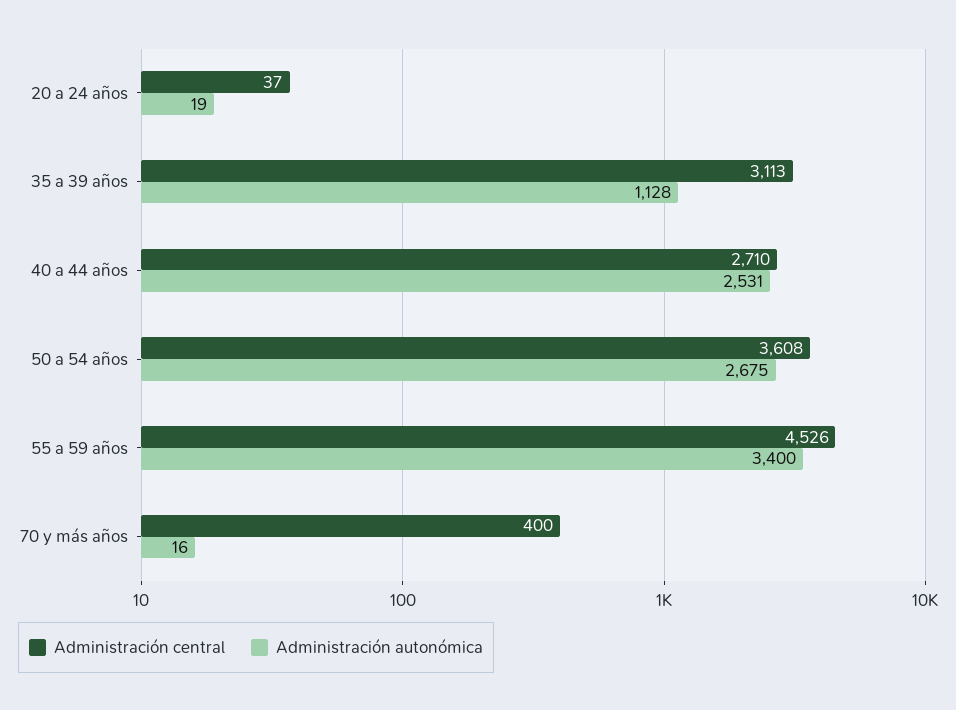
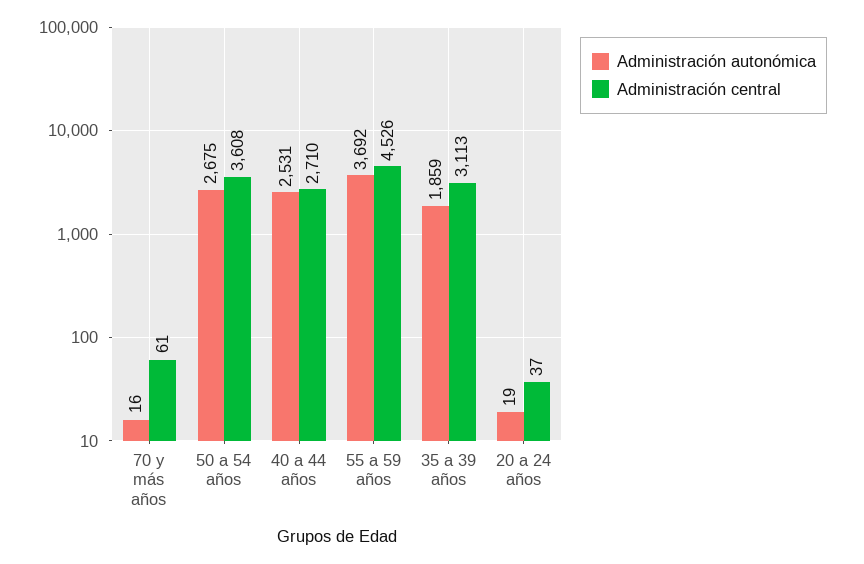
Administración autonómica, 35 a 39 años: 1128 -> 1859
Administración autonómica, 55 a 59 años: 3400 -> 3692
Administración central, 70 y más años: 400 -> 61

